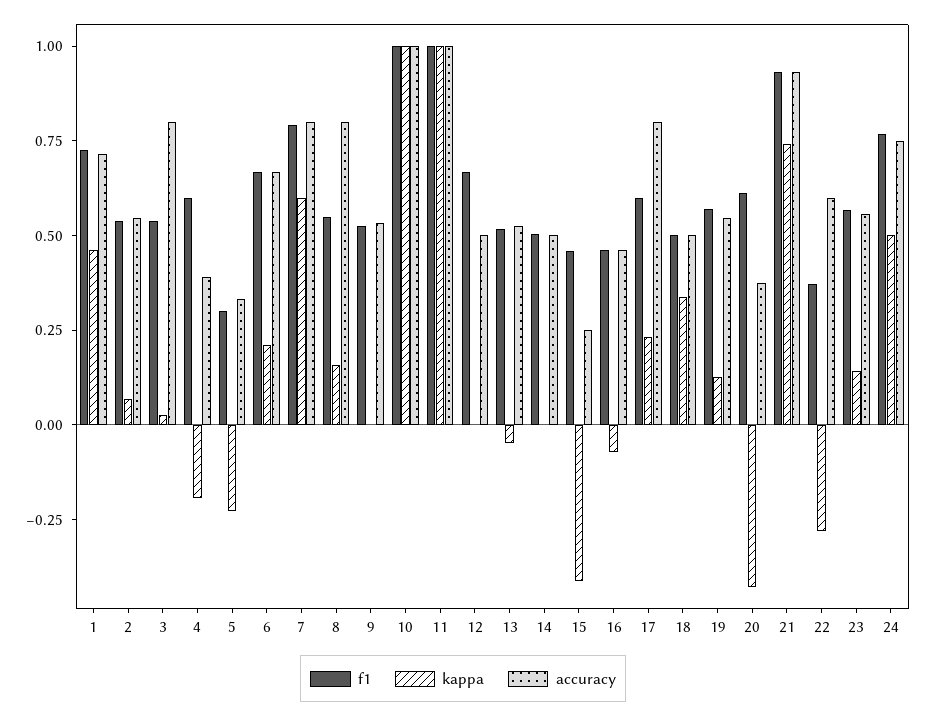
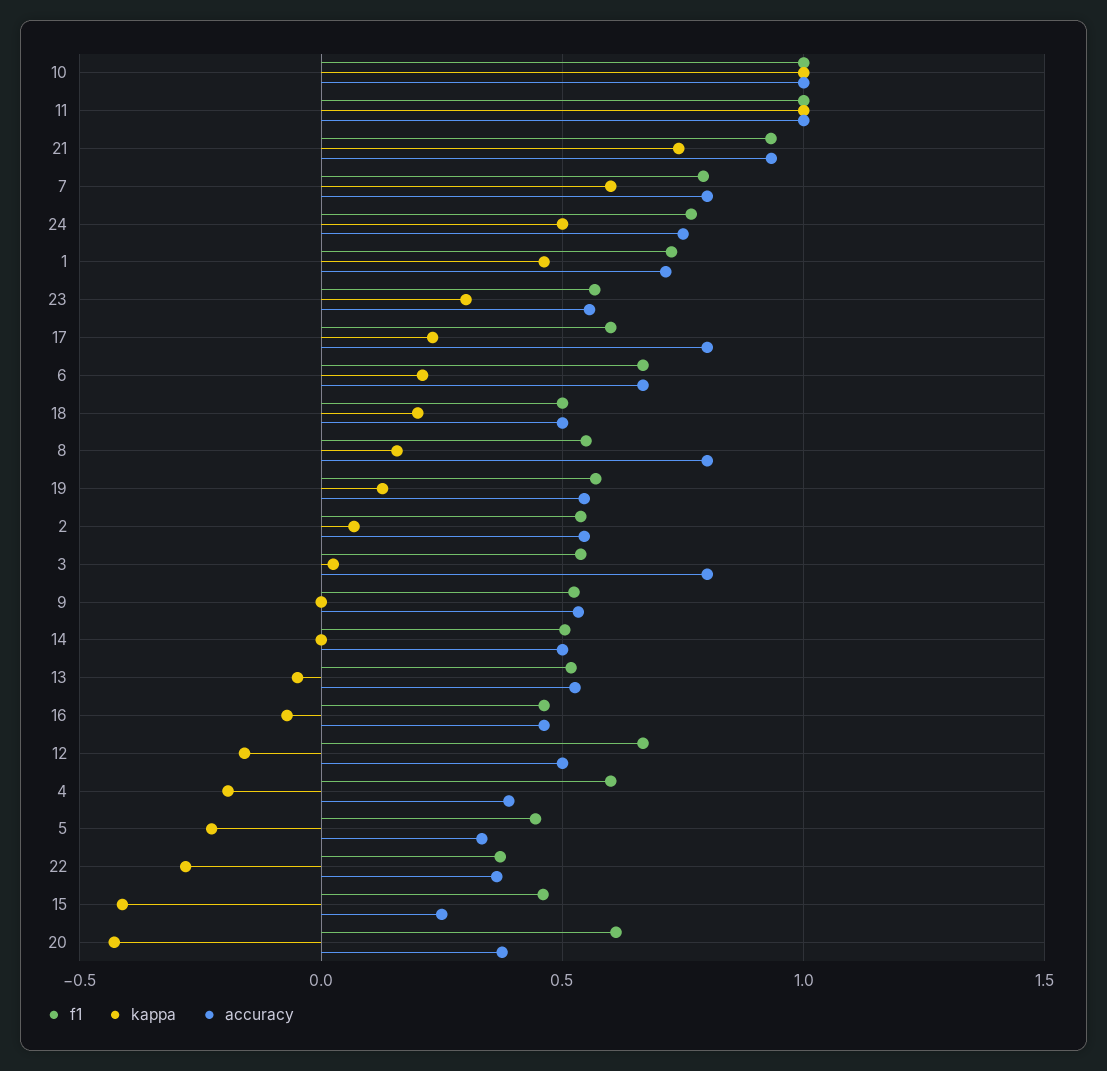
f1, 5: 0.3 -> 0.45
kappa, 12: 0 -> -0.15
kappa, 18: 0.35 -> 0.2
accuracy, 22: 0.6 -> 0.35
kappa, 23: 0.15 -> 0.3

